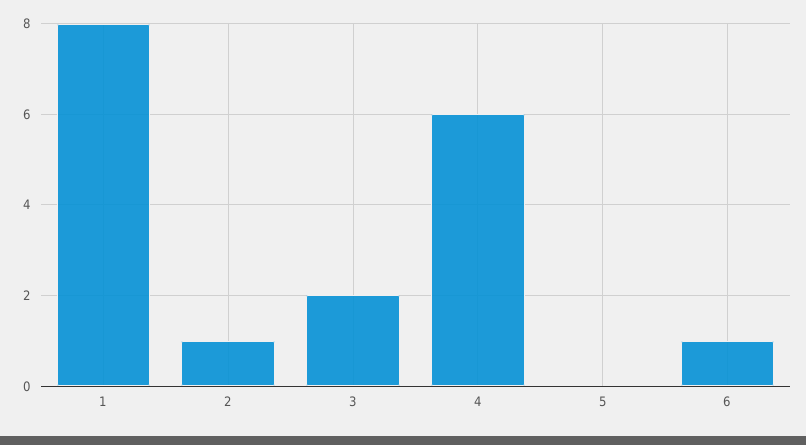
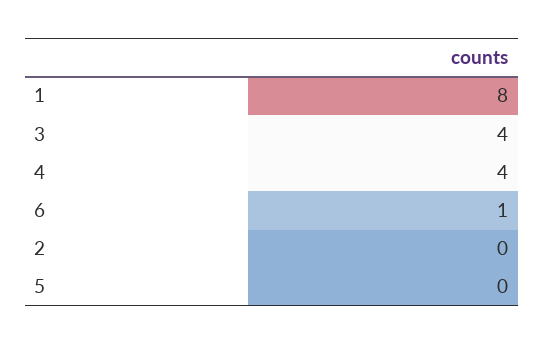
2: 1 -> 0
3: 2 -> 4
4: 6 -> 4

